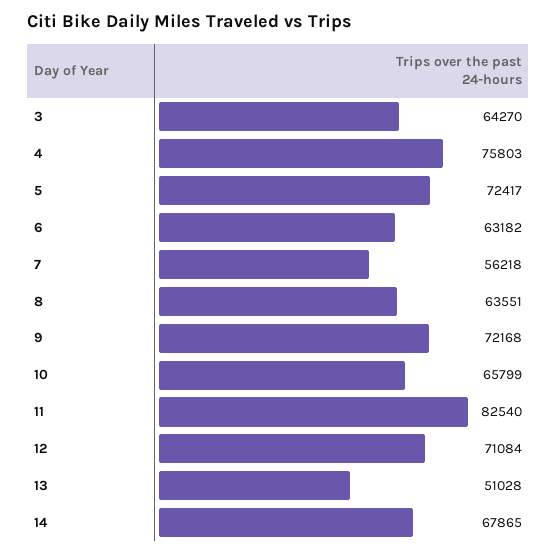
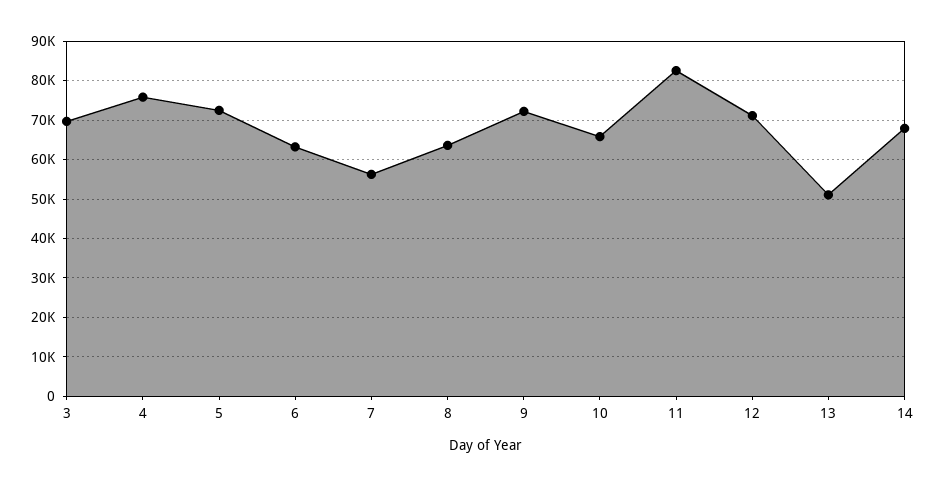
3: 64270 -> 70000

